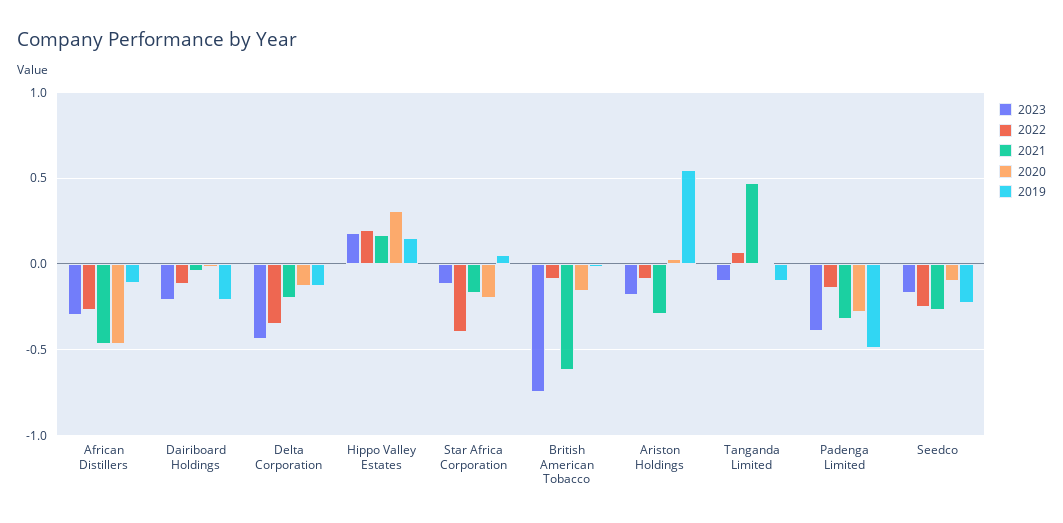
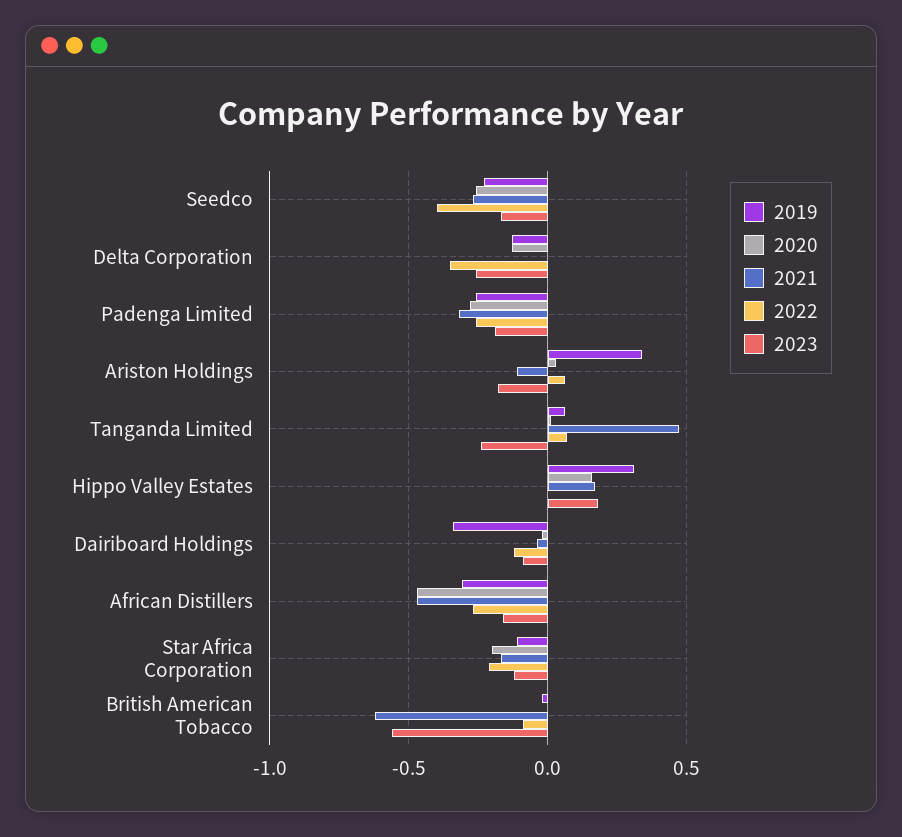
2023, African Distillers: -0.3 -> -0.15
2019, African Distillers: -0.1 -> -0.3
2023, Dairiboard Holdings: -0.2 -> -0.1
2019, Dairiboard Holdings: -0.2 -> -0.35
2023, Delta Corporation: -0.45 -> -0.25
2021, Delta Corporation: -0.2 -> 0
2022, Hippo Valley Estates: 0.2 -> 0
2020, Hippo Valley Estates: 0.3 -> 0.15
2019, Hippo Valley Estates: 0.15 -> 0.3
2022, Star Africa Corporation: -0.4 -> -0.2
2019, Star Africa Corporation: 0.05 -> -0.1
2023, British American Tobacco: -0.75 -> -0.55
2020, British American Tobacco: -0.15 -> 0
2022, Ariston Holdings: -0.1 -> 0.05
2021, Ariston Holdings: -0.3 -> -0.1
2019, Ariston Holdings: 0.55 -> 0.35
2023, Tanganda Limited: -0.1 -> -0.25
2019, Tanganda Limited: -0.1 -> 0.05
2023, Padenga Limited: -0.4 -> -0.2
2022, Padenga Limited: -0.15 -> -0.25
2019, Padenga Limited: -0.5 -> -0.25
2022, Seedco: -0.25 -> -0.4
2020, Seedco: -0.1 -> -0.25

